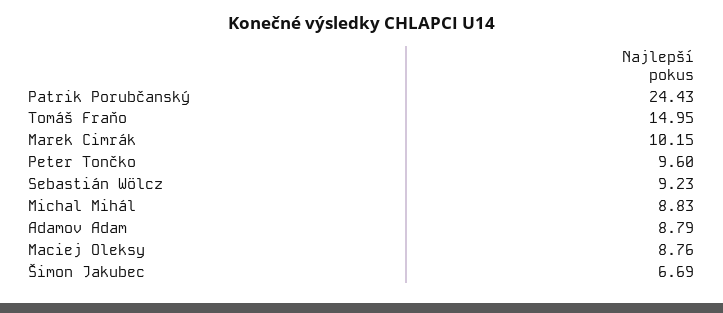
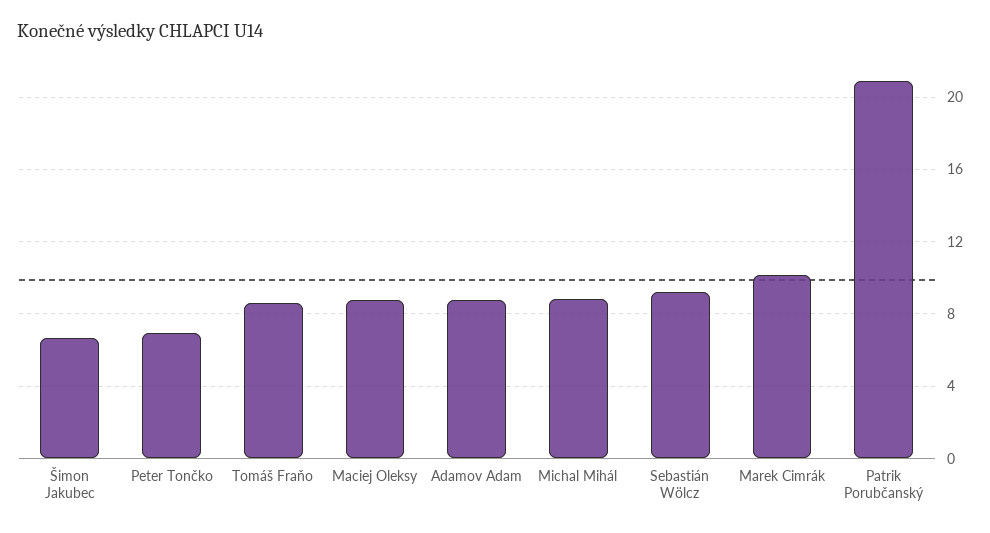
Patrik Porubčanský: 24.43 -> 21
Tomáš Fraňo: 14.95 -> 8.5
Peter Tončko: 9.6 -> 7

